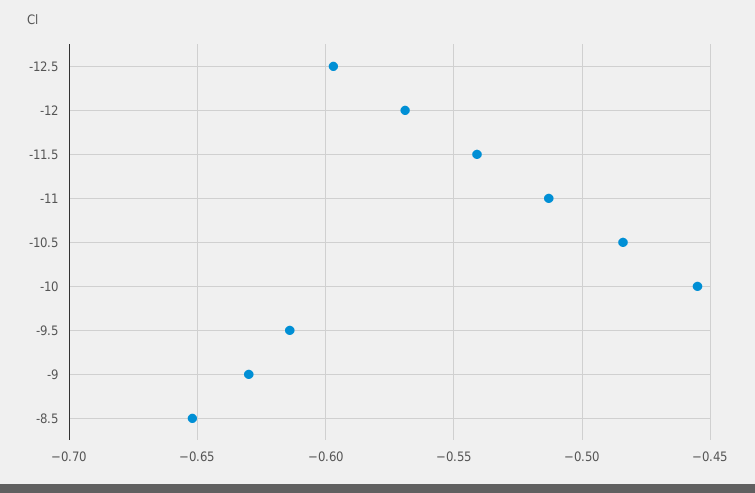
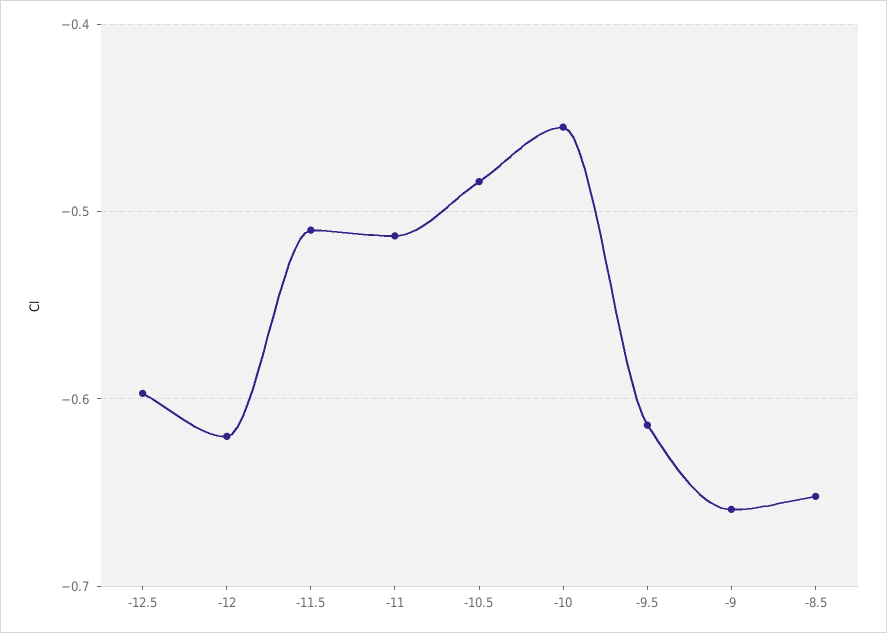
-12: -0.57 -> -0.62
-11.5: -0.54 -> -0.51
-9: -0.63 -> -0.66

